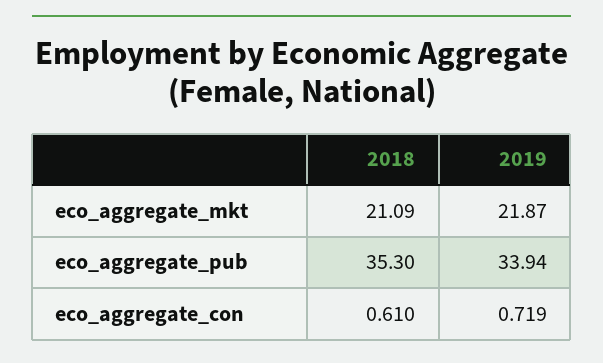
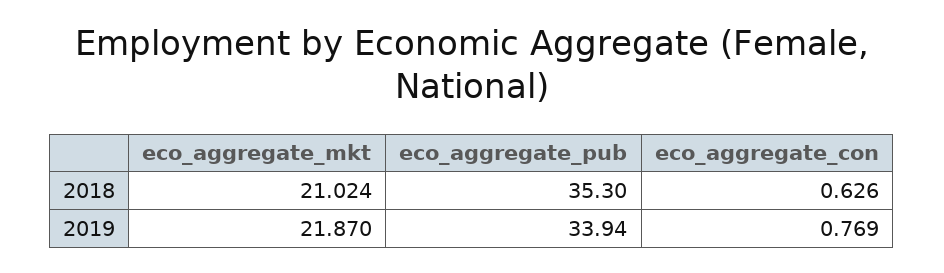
2018, eco_aggregate_mkt: 21.09 -> 21.024
2018, eco_aggregate_con: 0.61 -> 0.626
2019, eco_aggregate_con: 0.719 -> 0.769

